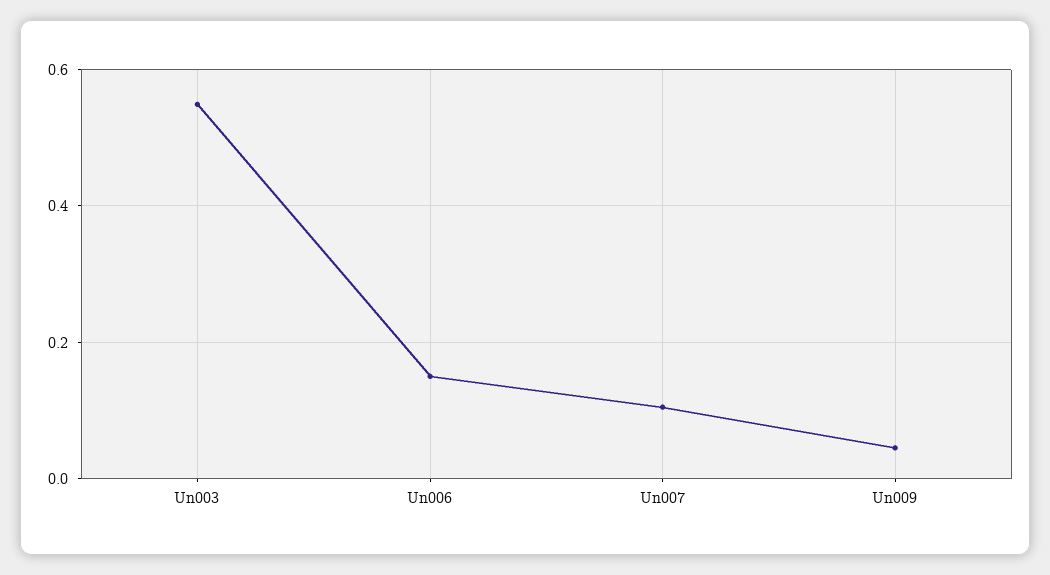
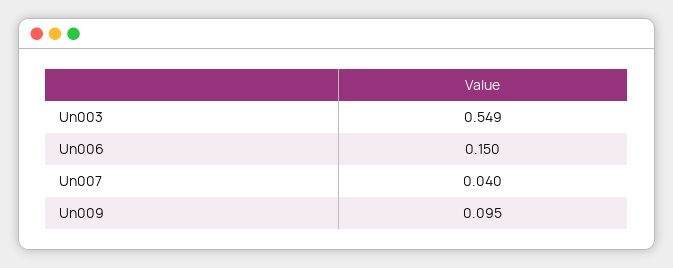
Un007: 0.1 -> 0.04
Un009: 0.04 -> 0.095

